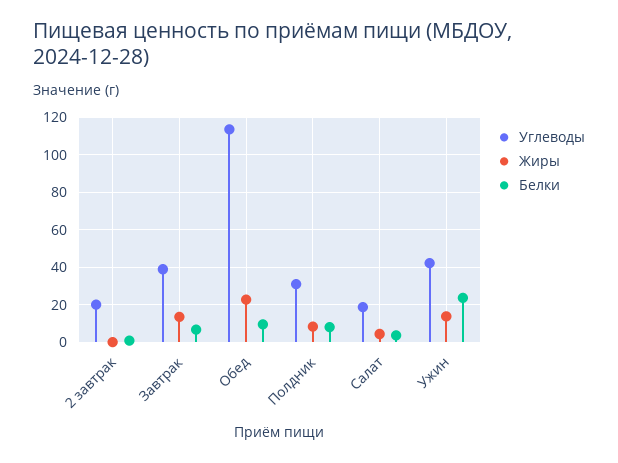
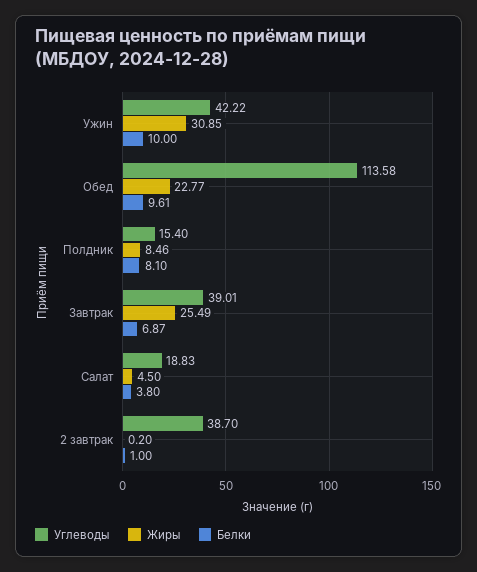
Углеводы, 2 завтрак: 20 -> 38.7
Жиры, Завтрак: 15 -> 25.49
Углеводы, Полдник: 30 -> 15.4
Жиры, Ужин: 15 -> 30.85
Белки, Ужин: 25 -> 10

